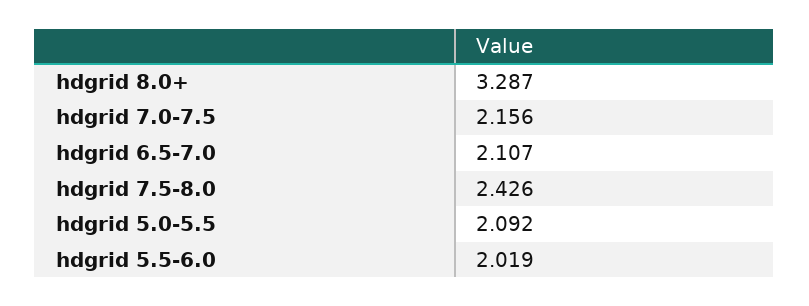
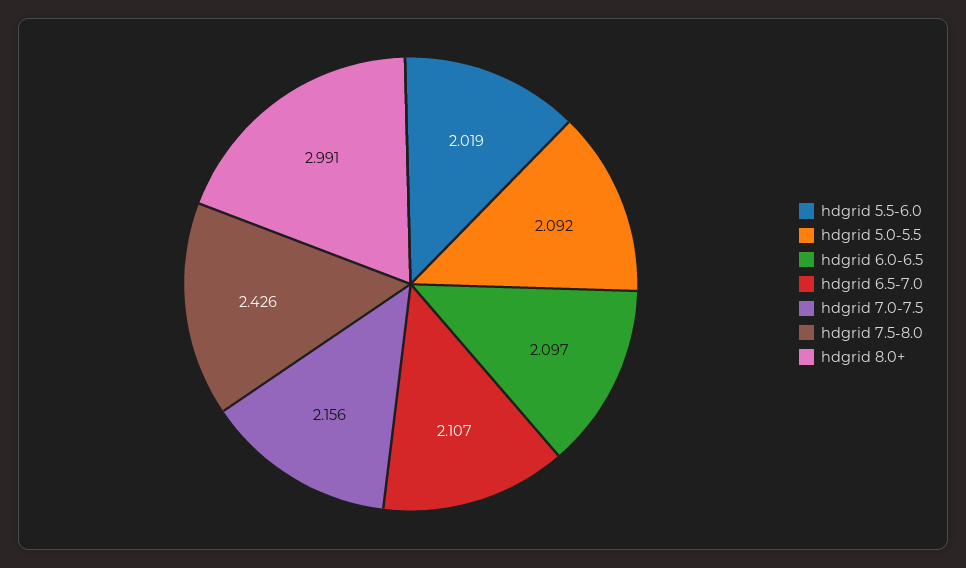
hdgrid 8.0+: 3.287 -> 2.991
hdgrid 6.0-6.5: none -> 2.097

